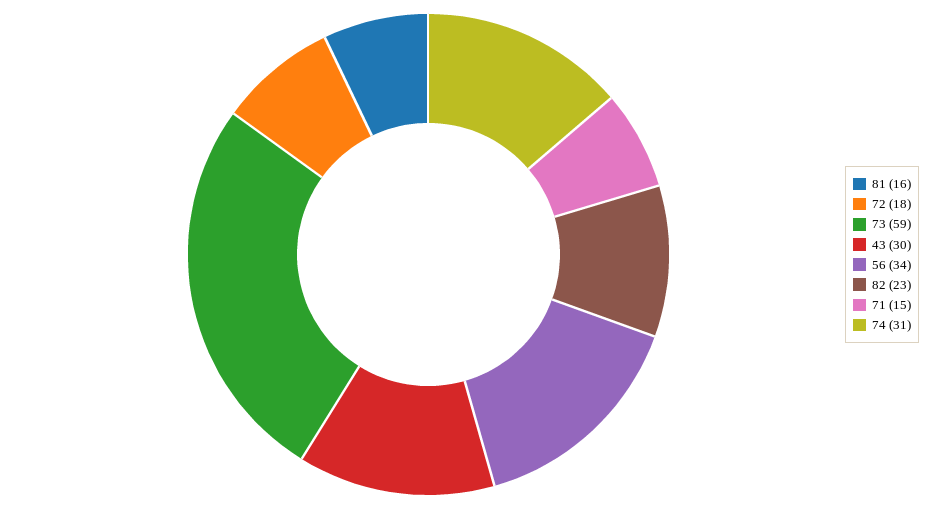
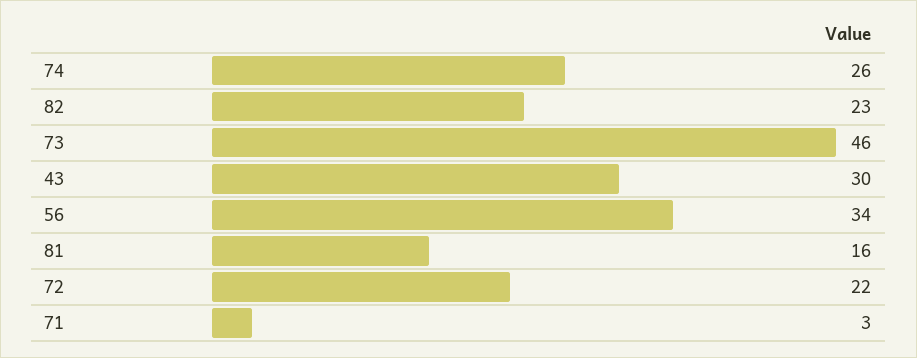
72: 18 -> 22
73: 59 -> 46
71: 15 -> 3
74: 31 -> 26

